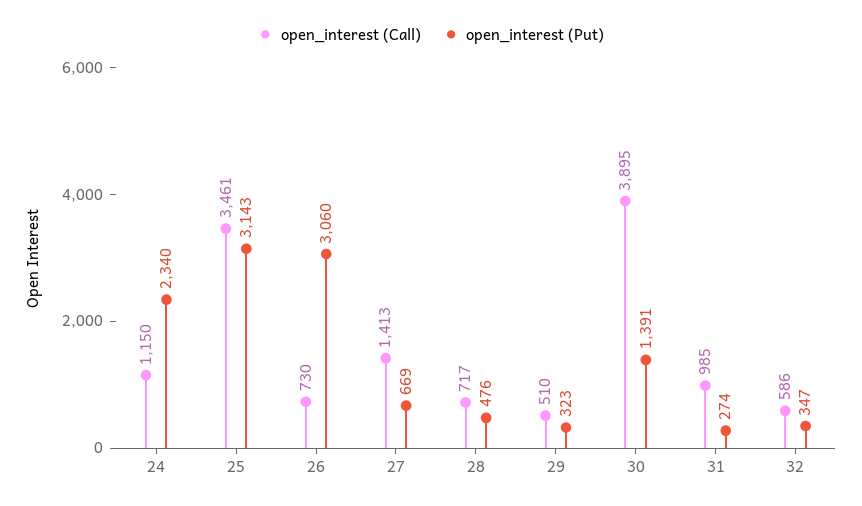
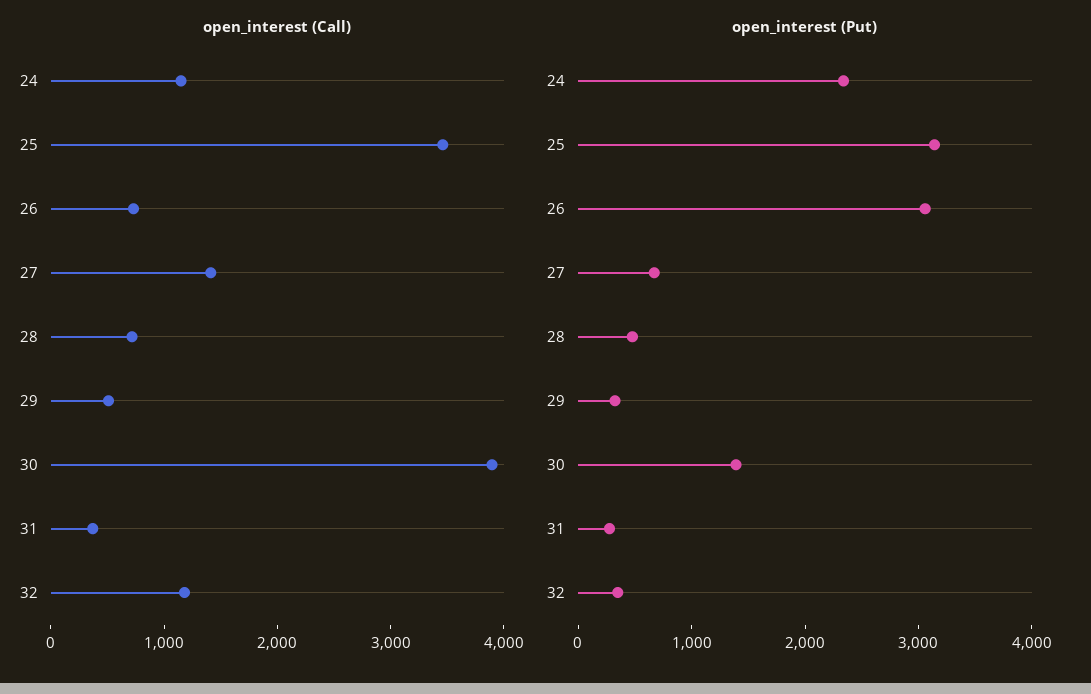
open_interest (Call), 31: 985 -> 400
open_interest (Call), 32: 586 -> 1200

